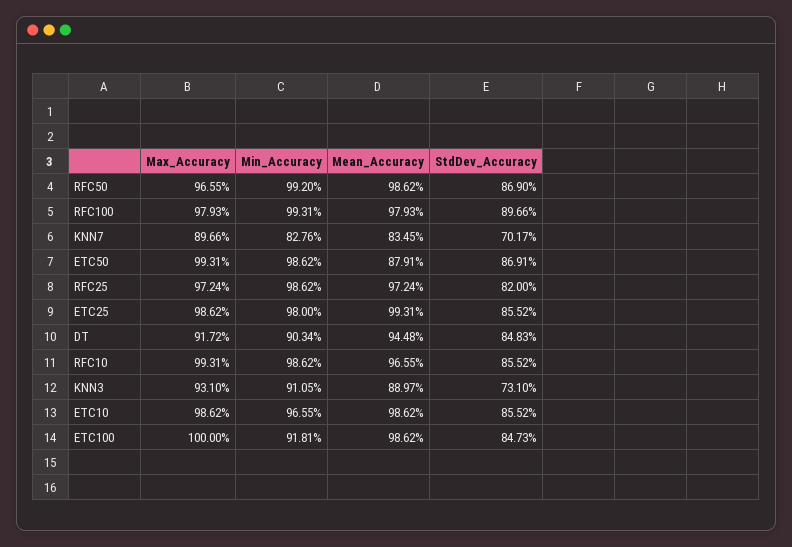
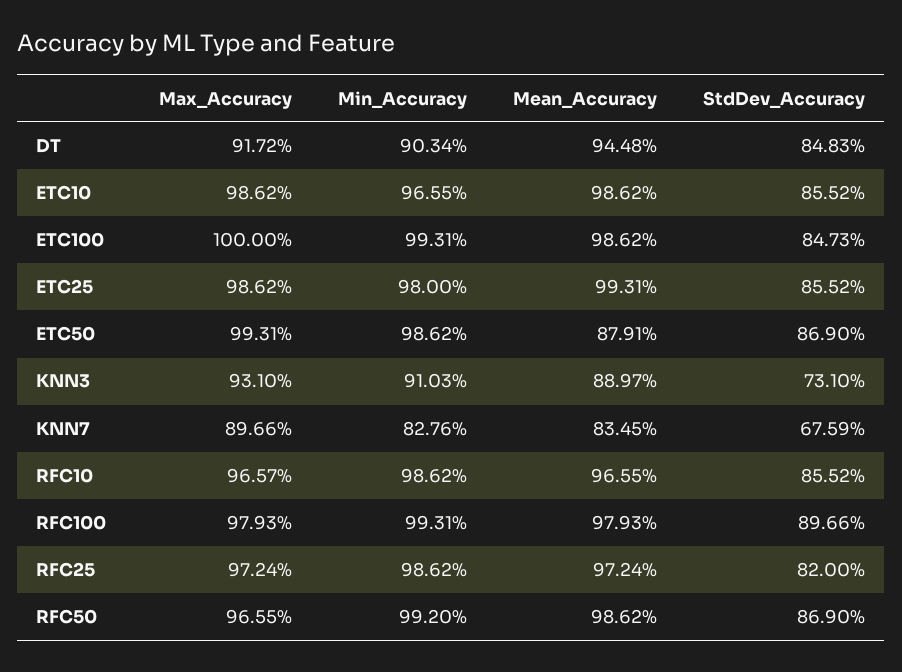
StdDev_Accuracy, KNN7: 70.17 -> 67.59
StdDev_Accuracy, ETC50: 86.91 -> 86.9
Max_Accuracy, RFC10: 99.31 -> 96.57
Min_Accuracy, KNN3: 91.05 -> 91.03
Min_Accuracy, ETC100: 91.81 -> 99.31

